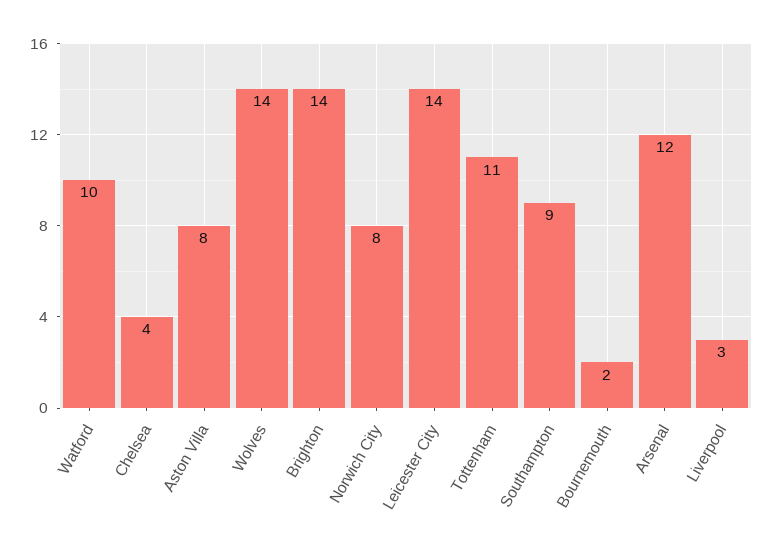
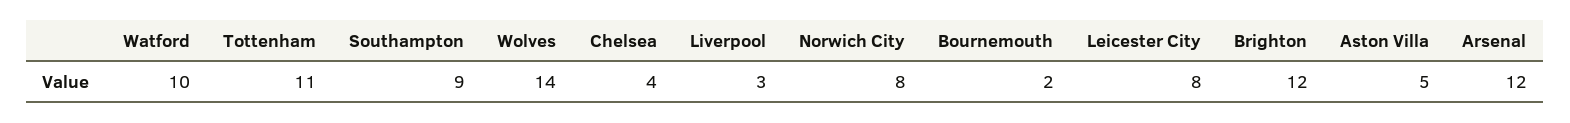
Aston Villa: 8 -> 5
Brighton: 14 -> 12
Leicester City: 14 -> 8

